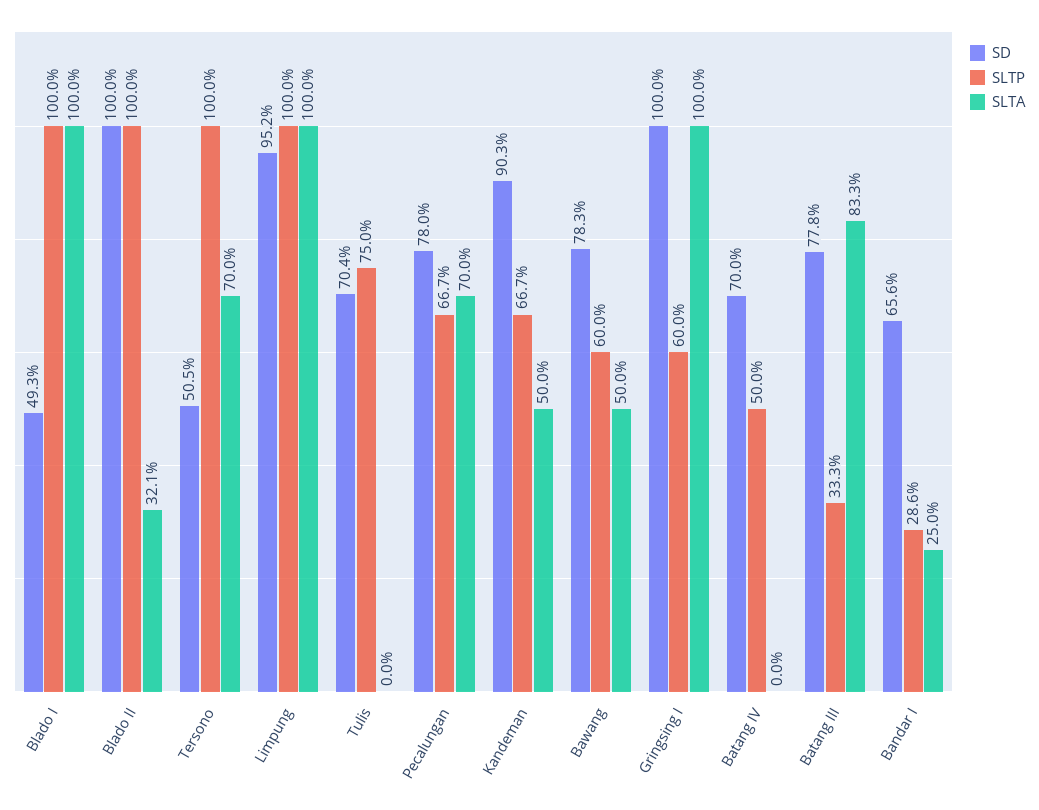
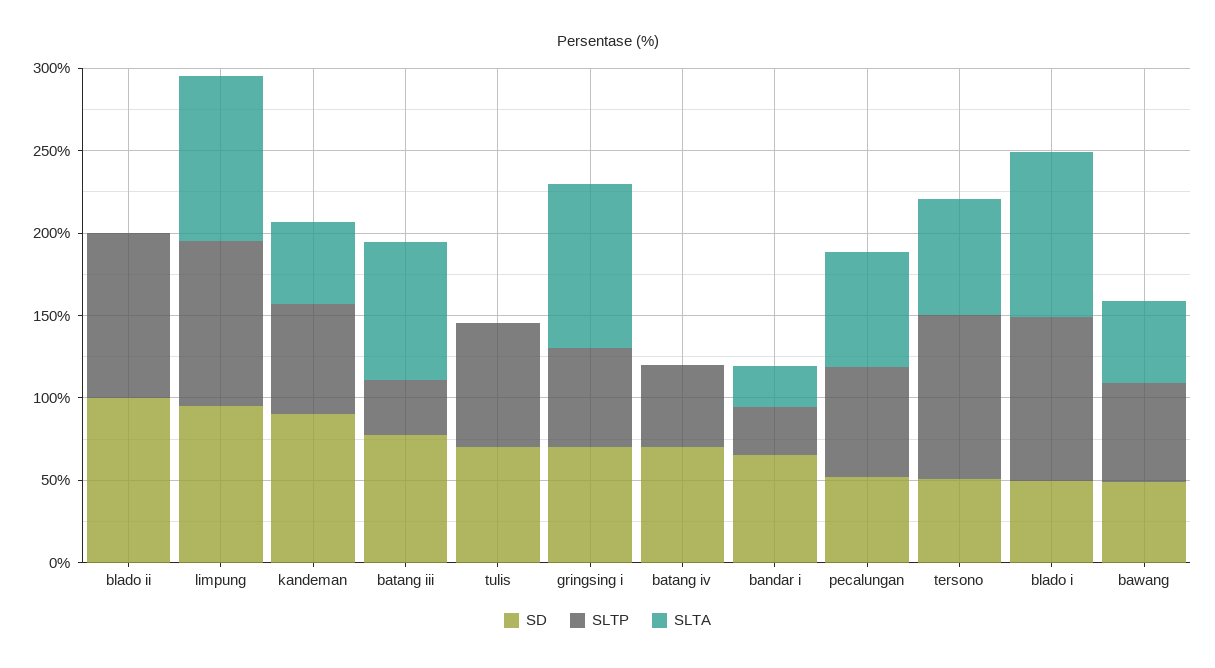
SLTA, Blado II: 32.1 -> 0
SD, Pecalungan: 78 -> 50
SD, Bawang: 78.3 -> 50
SD, Gringsing I: 100 -> 70

